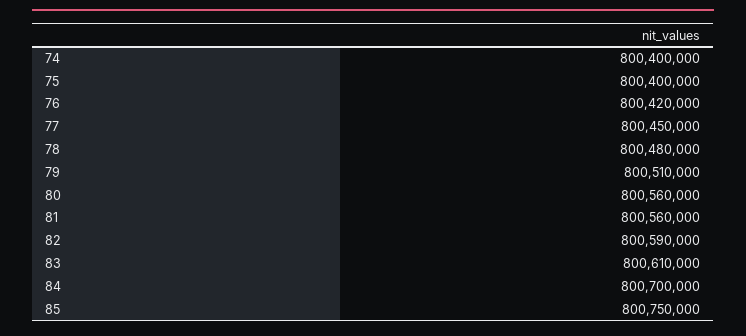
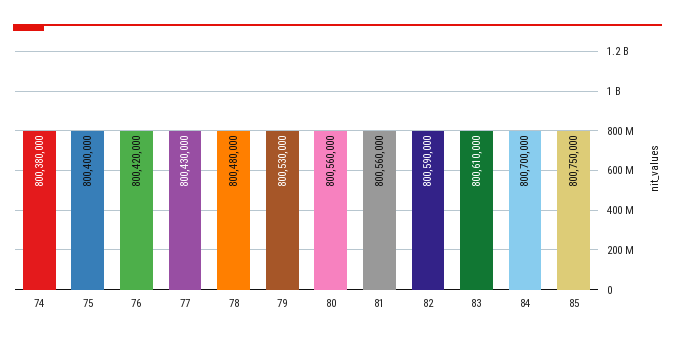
74: 800400000 -> 800380000
77: 800450000 -> 800430000
79: 800510000 -> 800530000

